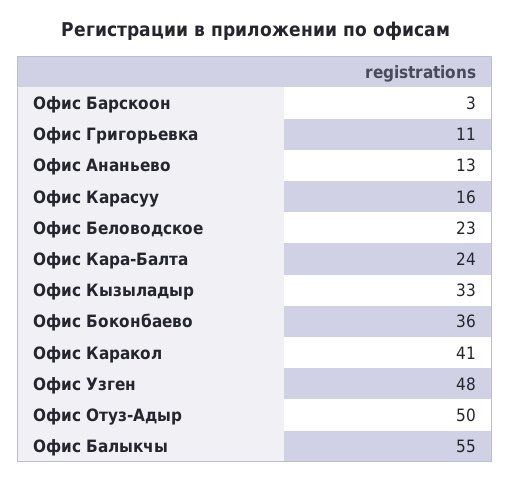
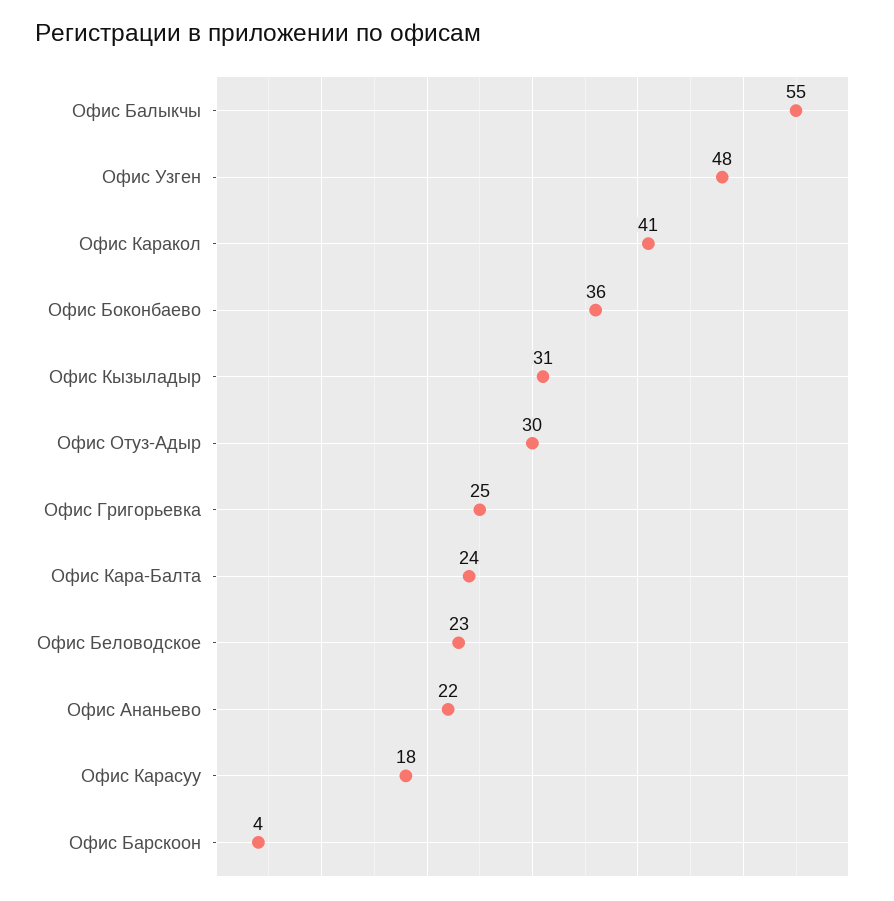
Офис Барскоон: 3 -> 4
Офис Григорьевка: 11 -> 25
Офис Ананьево: 13 -> 22
Офис Карасуу: 16 -> 18
Офис Кызыладыр: 33 -> 31
Офис Отуз-Адыр: 50 -> 30

